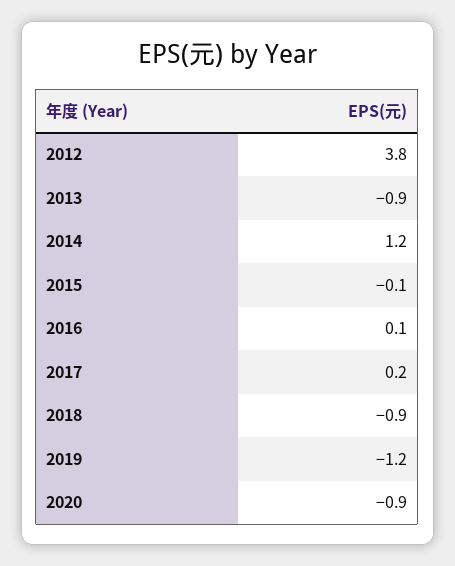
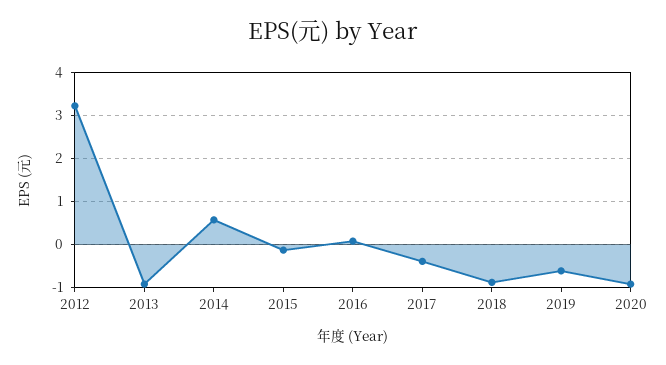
2012: 3.8 -> 3.2
2014: 1.2 -> 0.6
2017: 0.2 -> -0.4
2019: -1.2 -> -0.6

